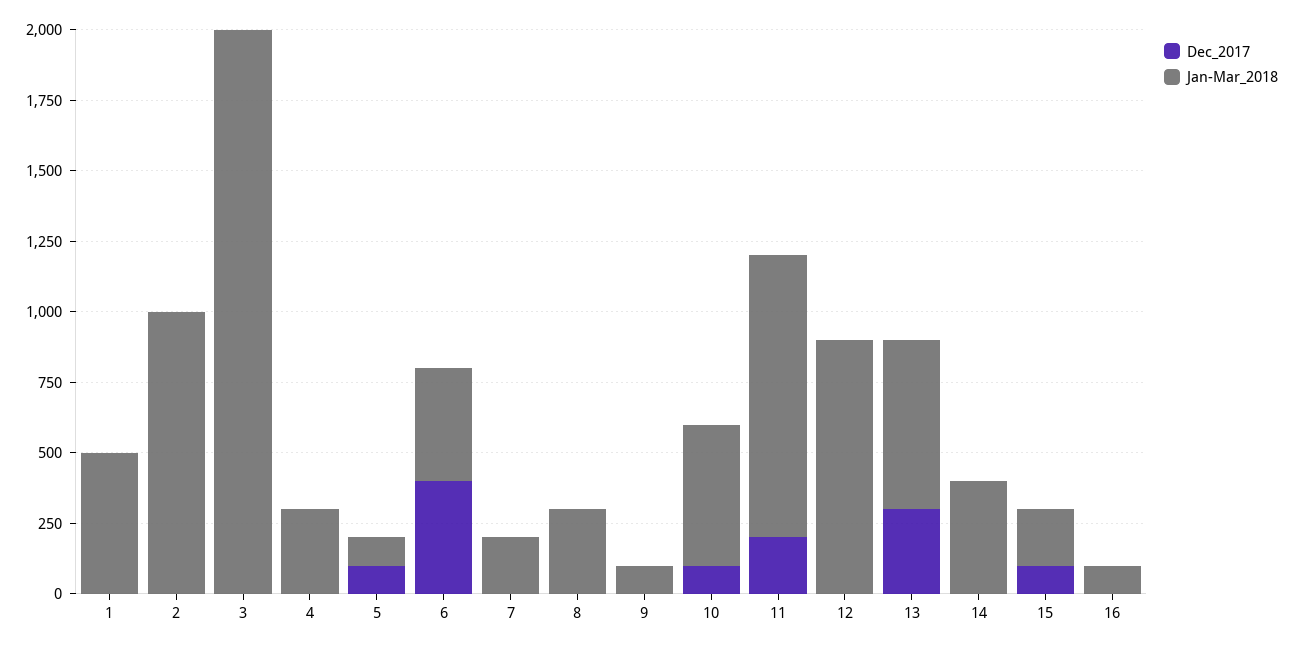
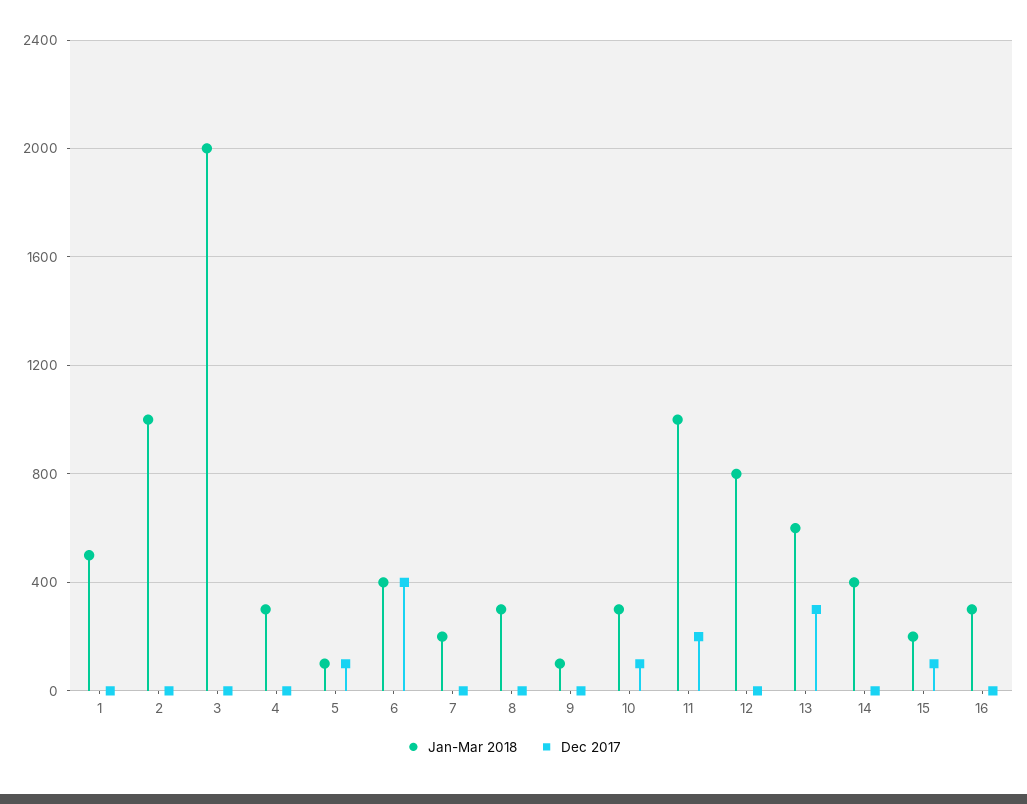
Jan-Mar_2018, 10: 500 -> 300
Jan-Mar_2018, 12: 900 -> 800
Jan-Mar_2018, 16: 100 -> 300

